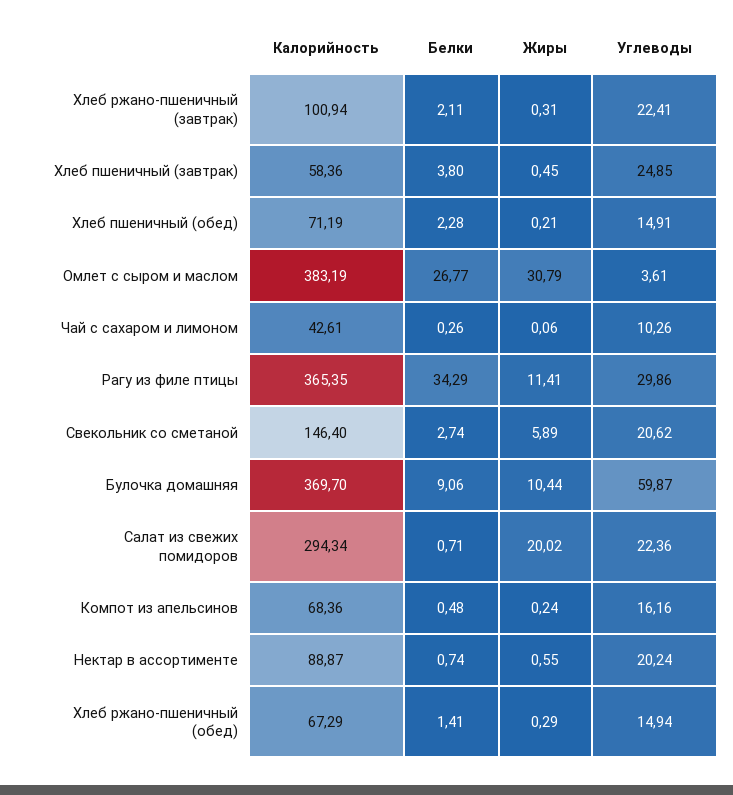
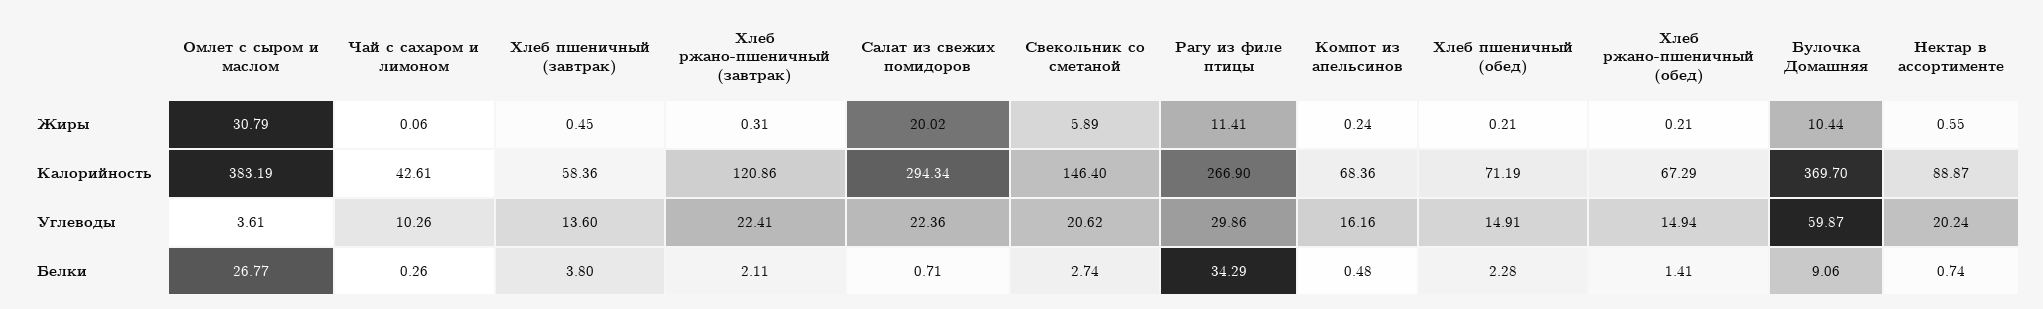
Калорийность, Хлеб ржано-пшеничный (завтрак): 100.94 -> 120.86
Углеводы, Хлеб пшеничный (завтрак): 24.85 -> 13.6
Калорийность, Рагу из филе птицы: 365.35 -> 266.9
Жиры, Хлеб ржано-пшеничный (обед): 0.29 -> 0.21

